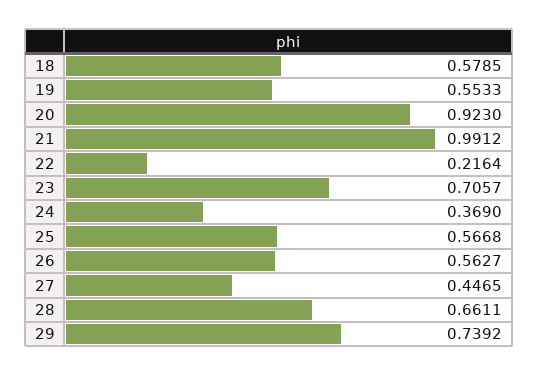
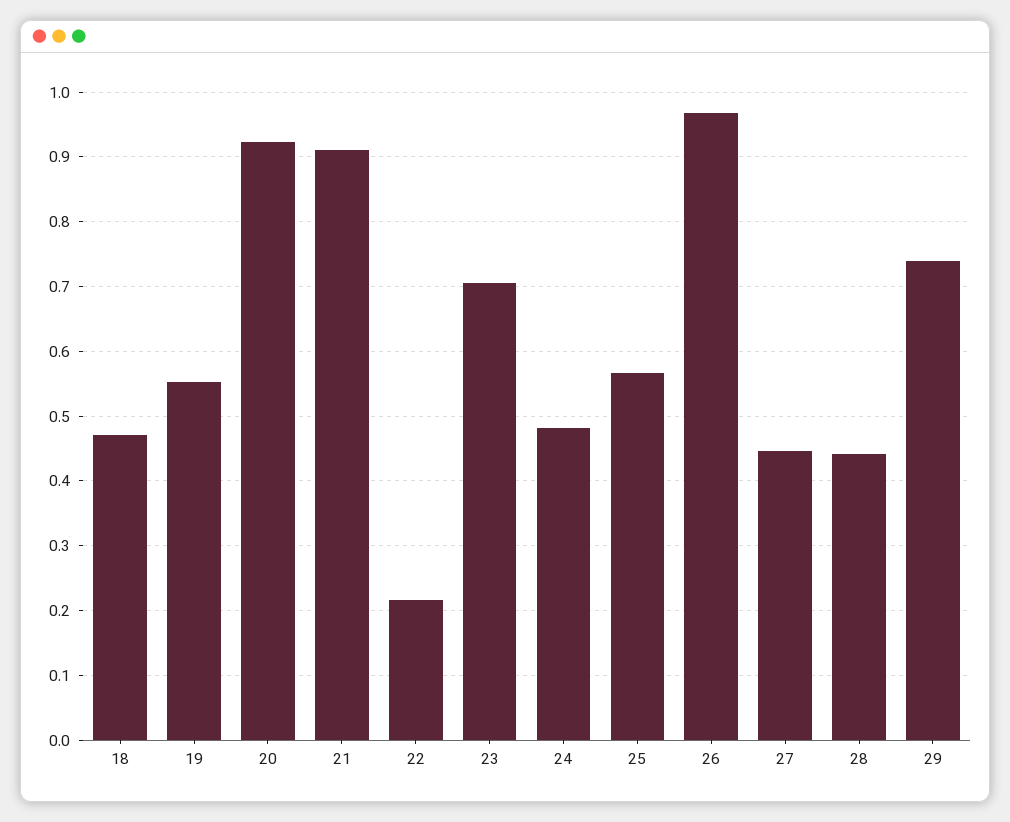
18: 0.5785 -> 0.47
21: 0.9912 -> 0.91
24: 0.369 -> 0.48
26: 0.5627 -> 0.97
28: 0.6611 -> 0.44

